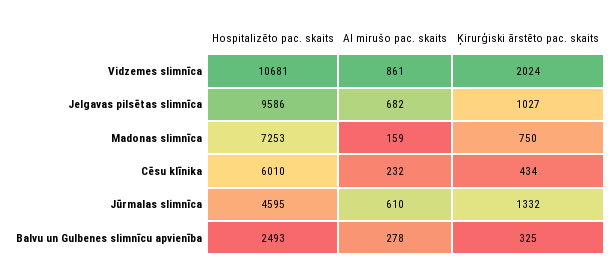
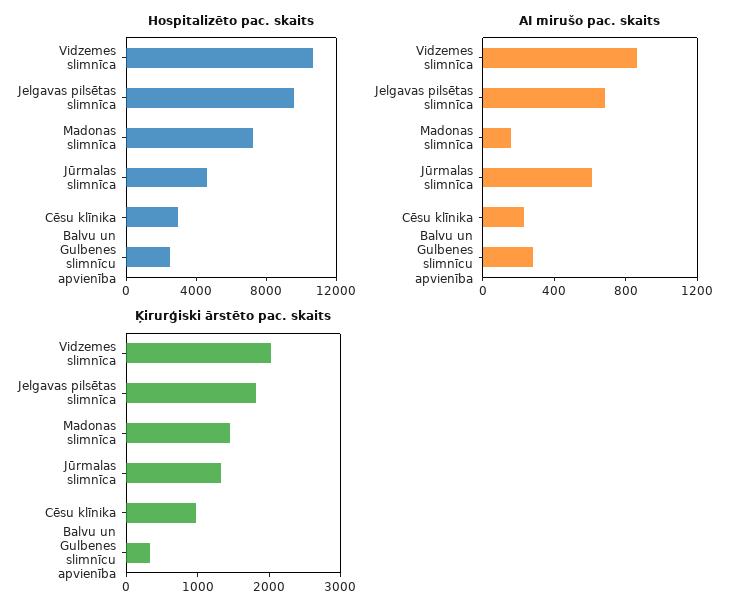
Ķirurģiski ārstēto pac. skaits, Jelgavas pilsētas slimnīca: 1027 -> 1800
Ķirurģiski ārstēto pac. skaits, Madonas slimnīca: 750 -> 1400
Hospitalizēto pac. skaits, Cēsu klīnika: 6010 -> 3000
Ķirurģiski ārstēto pac. skaits, Cēsu klīnika: 434 -> 1000

